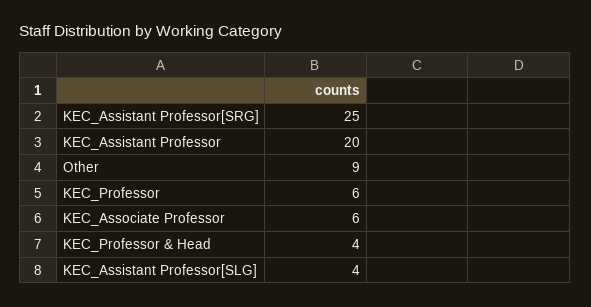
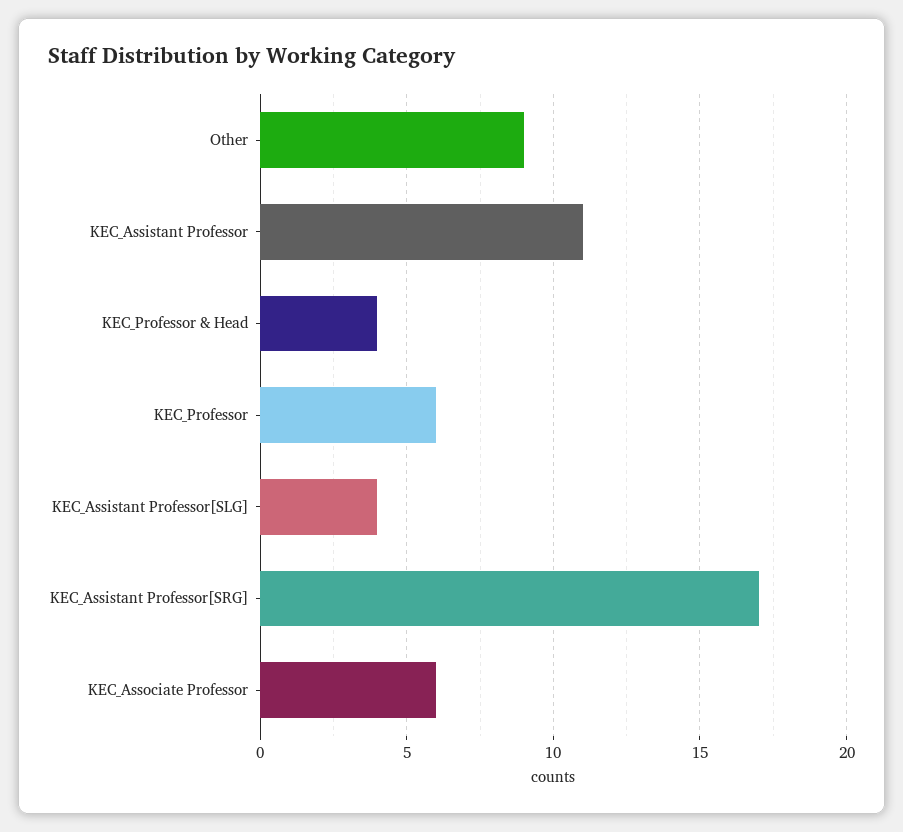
KEC_Assistant Professor[SRG]: 25 -> 17
KEC_Assistant Professor: 20 -> 11

